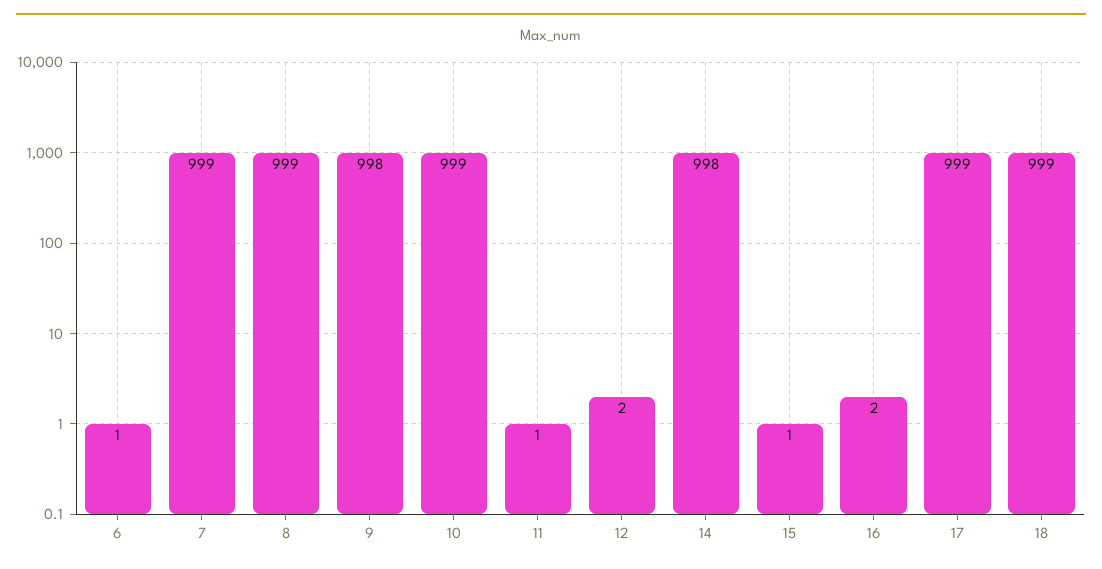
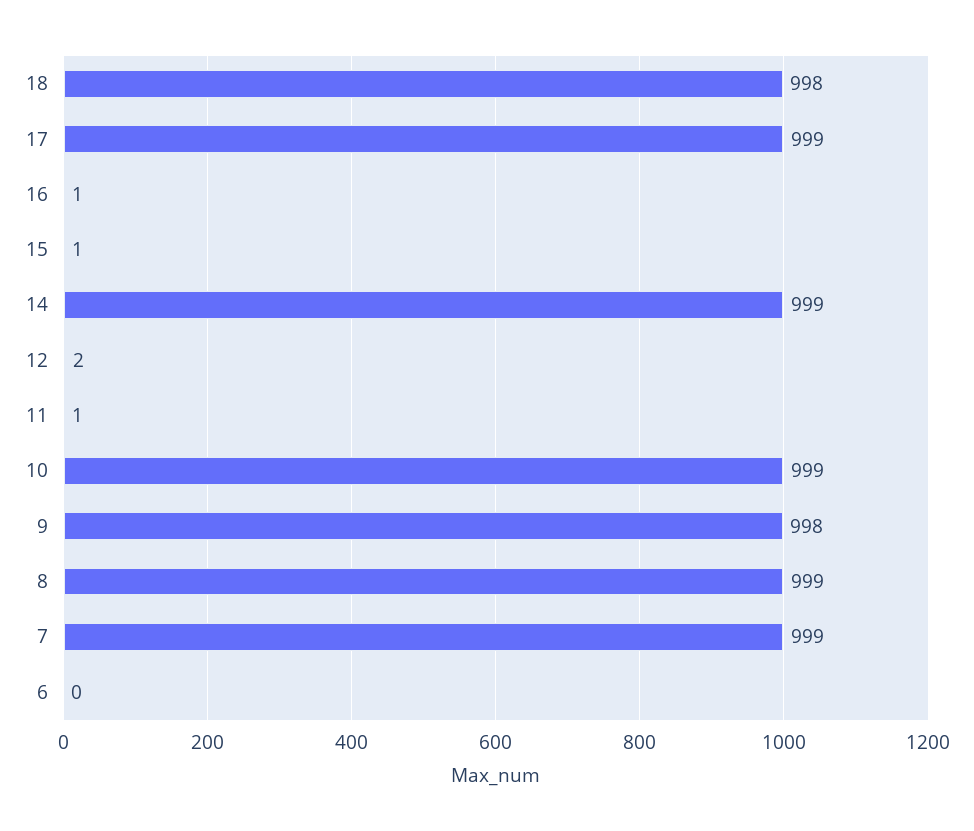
6: 1 -> 0
14: 998 -> 999
16: 2 -> 1
18: 999 -> 998

